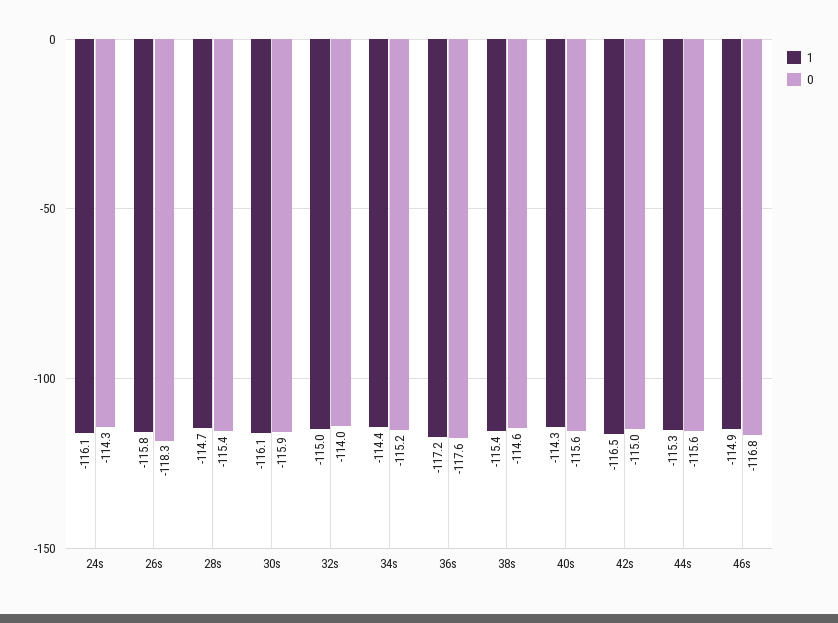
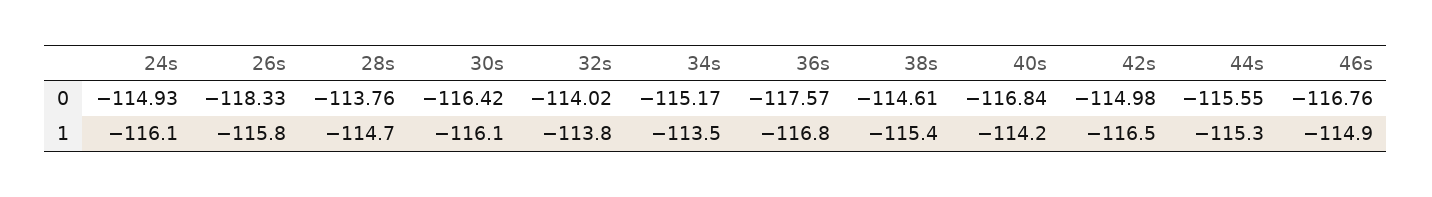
0, 24s: -114.3 -> -114.93
0, 28s: -115.4 -> -113.76
0, 30s: -115.9 -> -116.42
1, 32s: -115 -> -113.8
1, 34s: -114.4 -> -113.5
1, 36s: -117.2 -> -116.8
1, 40s: -114.3 -> -114.2
0, 40s: -115.6 -> -116.84

